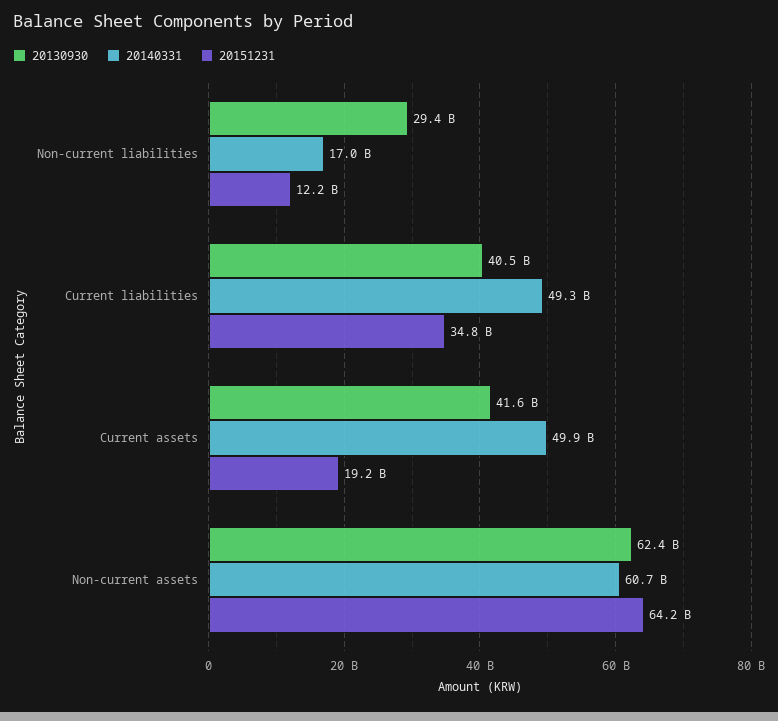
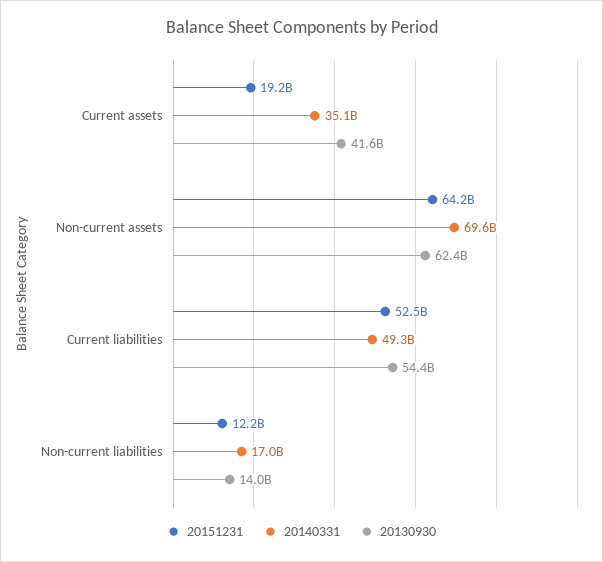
20130930, Non-current liabilities: 29400000000 -> 14000000000
20130930, Current liabilities: 40500000000 -> 54400000000
20151231, Current liabilities: 34800000000 -> 52500000000
20140331, Current assets: 49900000000 -> 35100000000
20140331, Non-current assets: 60700000000 -> 69600000000

